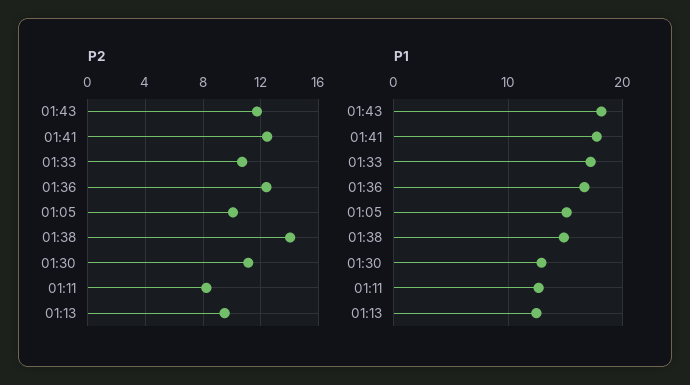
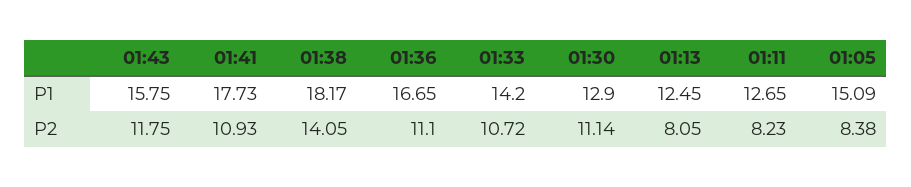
P2, 01:41: 12.5 -> 10.93
P2, 01:36: 12.5 -> 11.1
P2, 01:05: 10 -> 8.38
P2, 01:13: 9.5 -> 8.05
P1, 01:43: 18 -> 15.75
P1, 01:33: 17 -> 14.2
P1, 01:38: 15 -> 18.17

